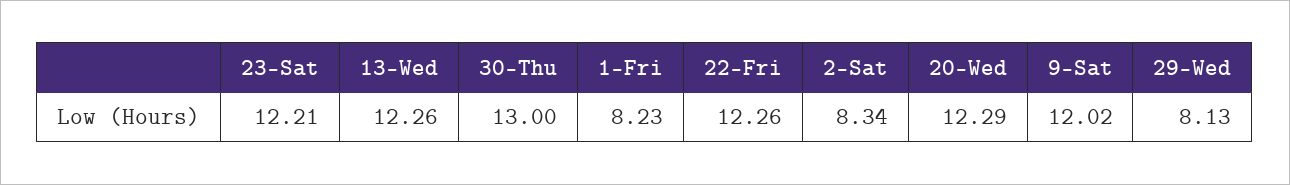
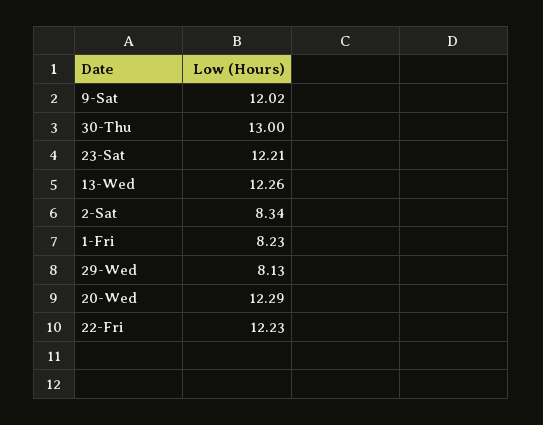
22-Fri: 12.26 -> 12.23

